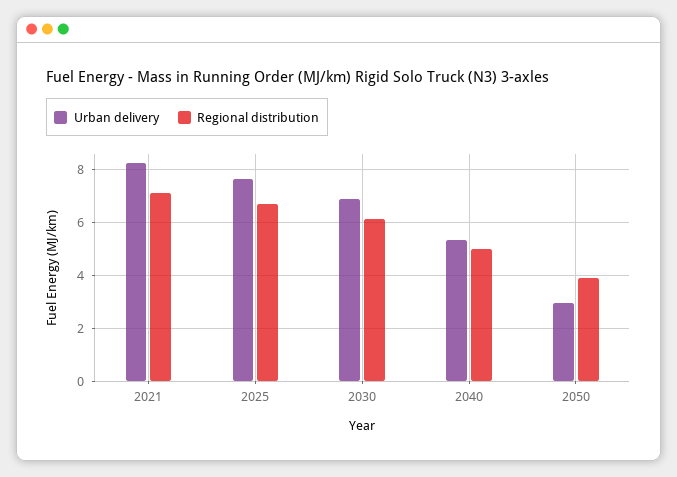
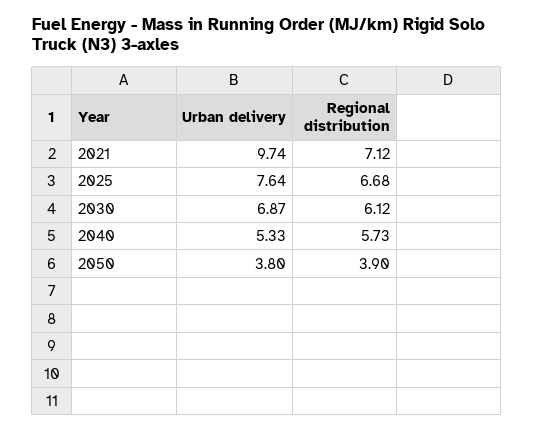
Urban delivery, 2021: 8.25 -> 9.74
Regional distribution, 2040: 5 -> 5.73
Urban delivery, 2050: 3 -> 3.8

